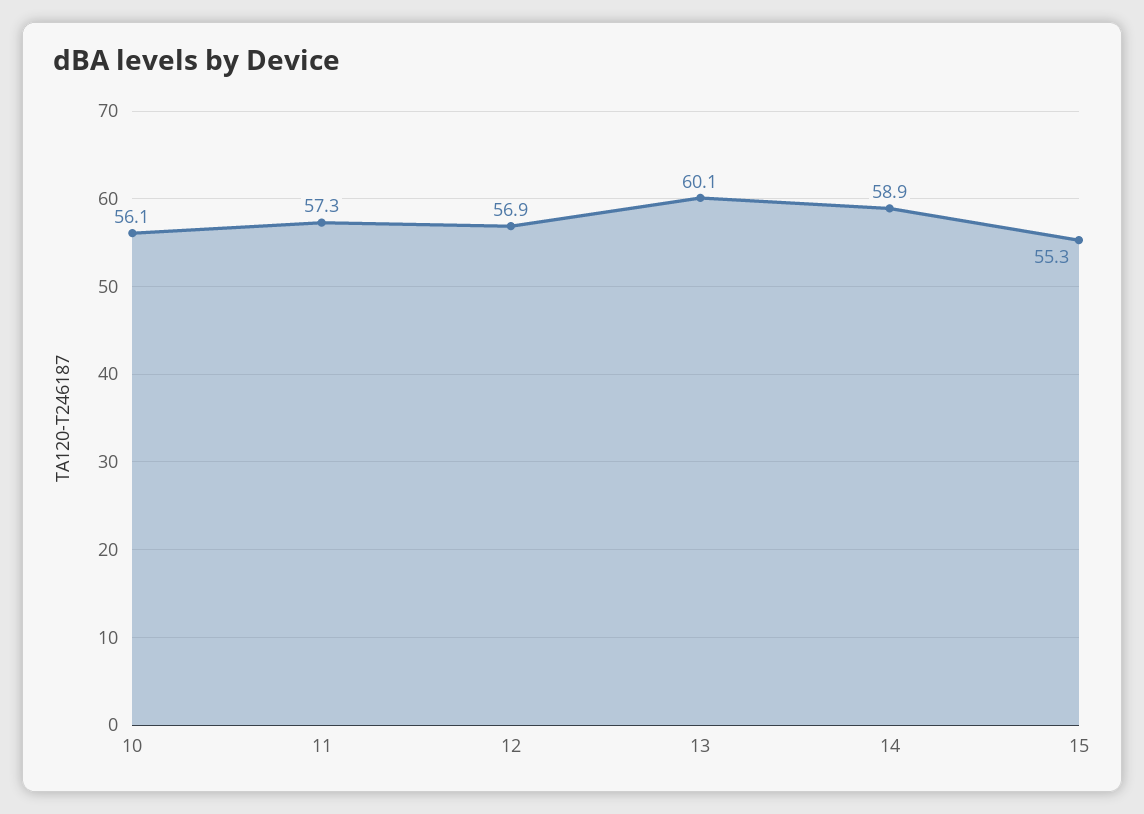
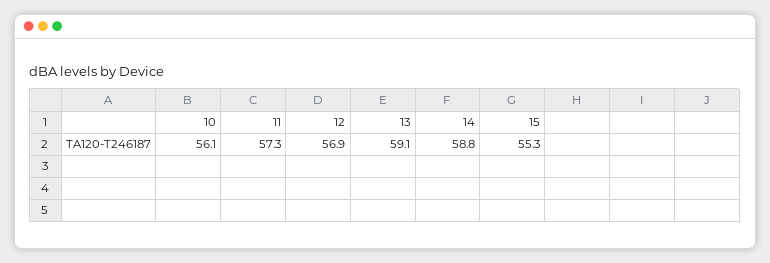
13: 60.1 -> 59.1
14: 58.9 -> 58.8

